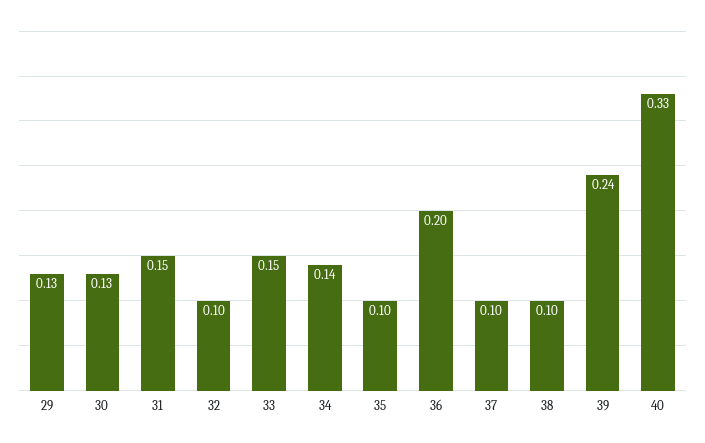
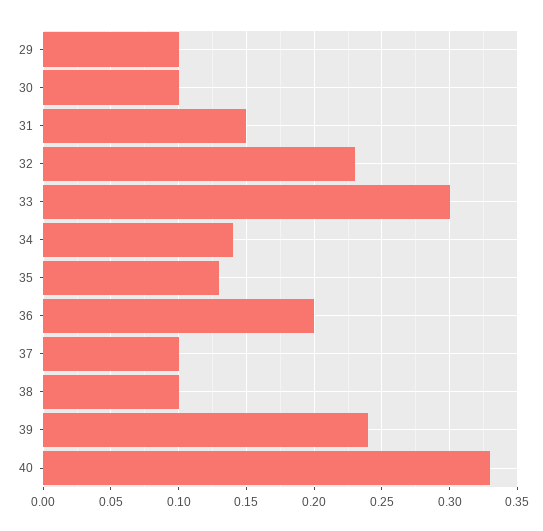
29: 0.13 -> 0.1
30: 0.13 -> 0.1
32: 0.1 -> 0.23
33: 0.15 -> 0.3
35: 0.1 -> 0.13

